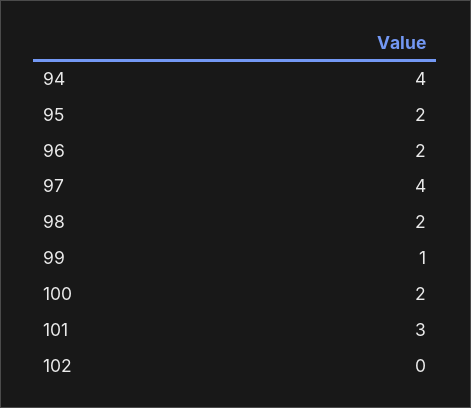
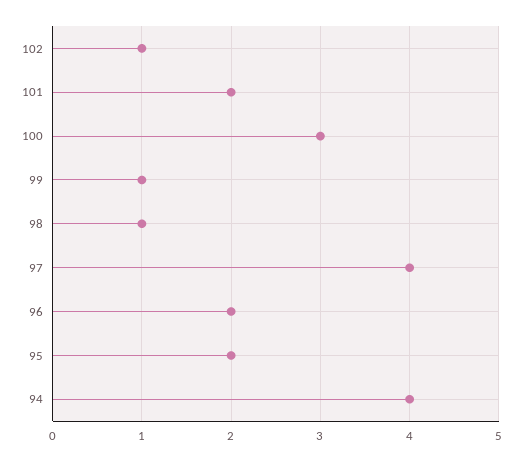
98: 2 -> 1
100: 2 -> 3
101: 3 -> 2
102: 0 -> 1

